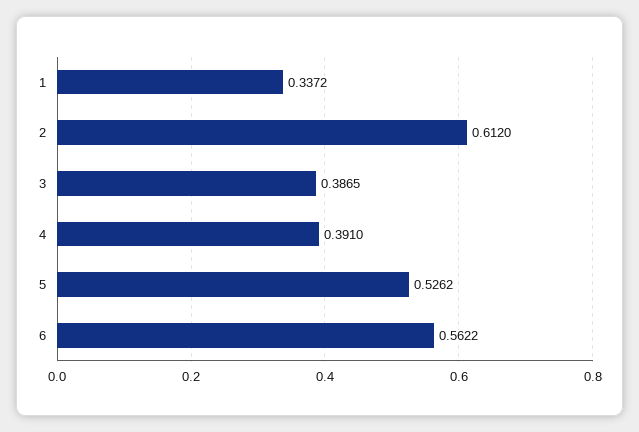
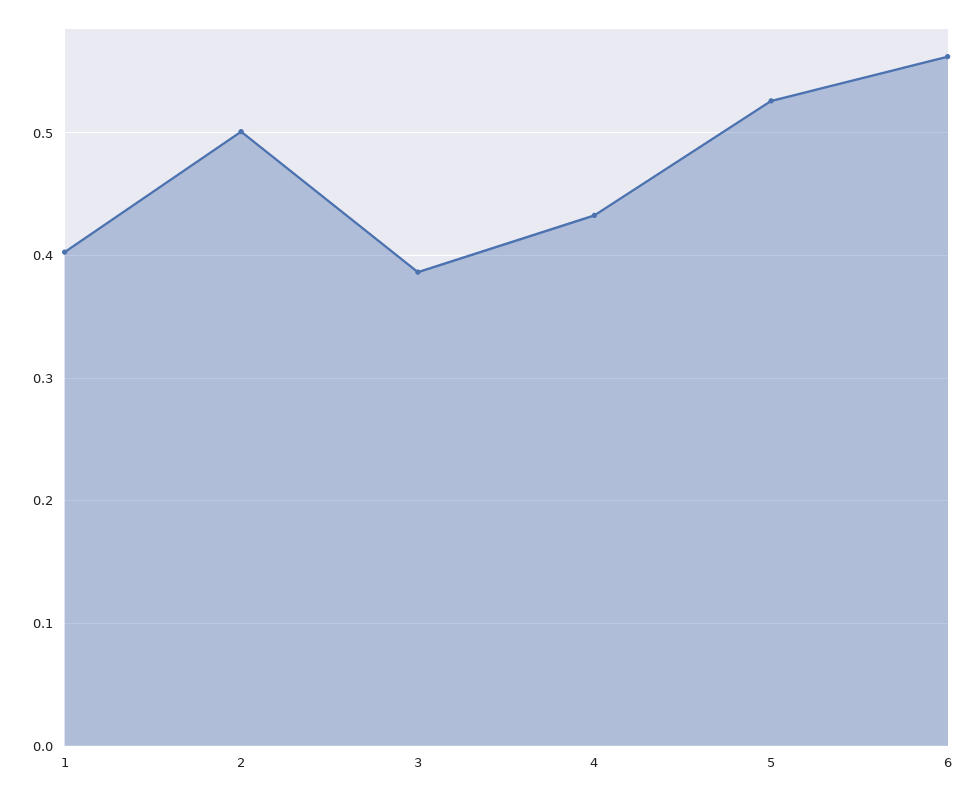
1: 0.3372 -> 0.4
2: 0.612 -> 0.5
4: 0.391 -> 0.43

